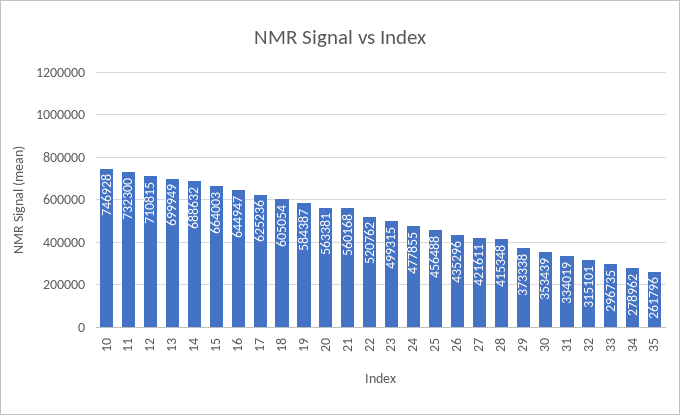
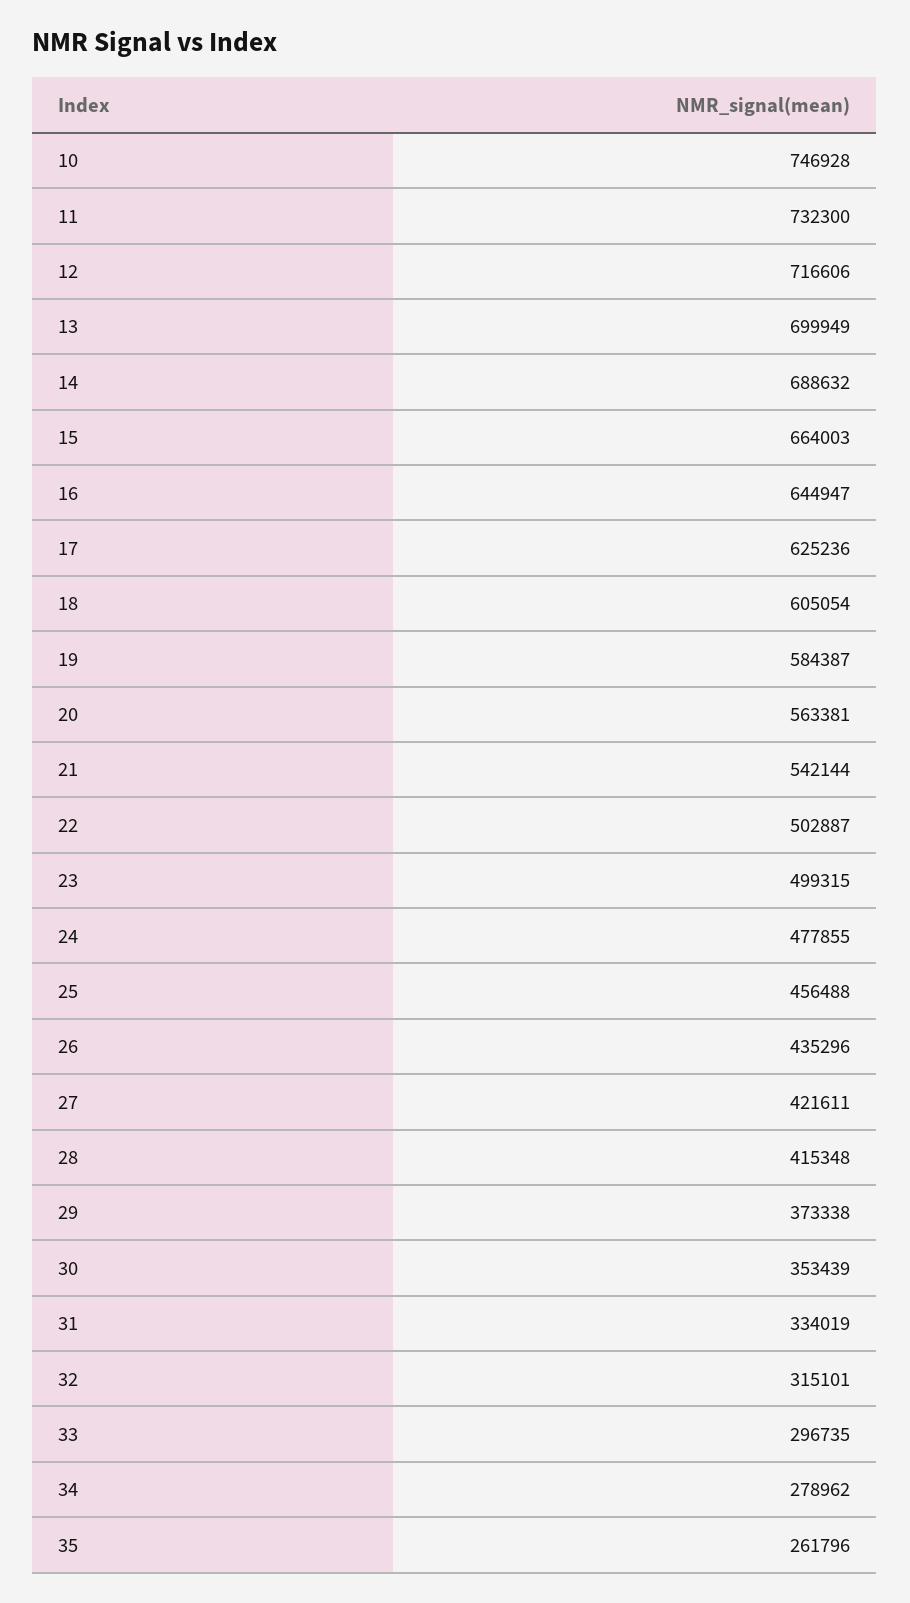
12: 710815 -> 716606
21: 560168 -> 542144
22: 520762 -> 502887

